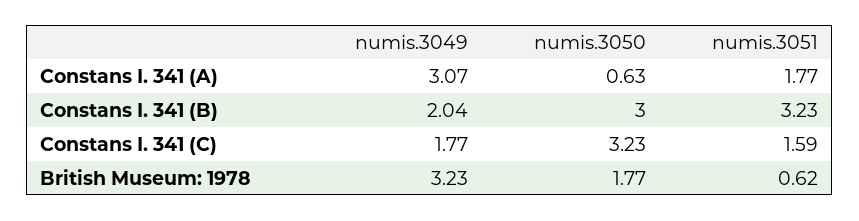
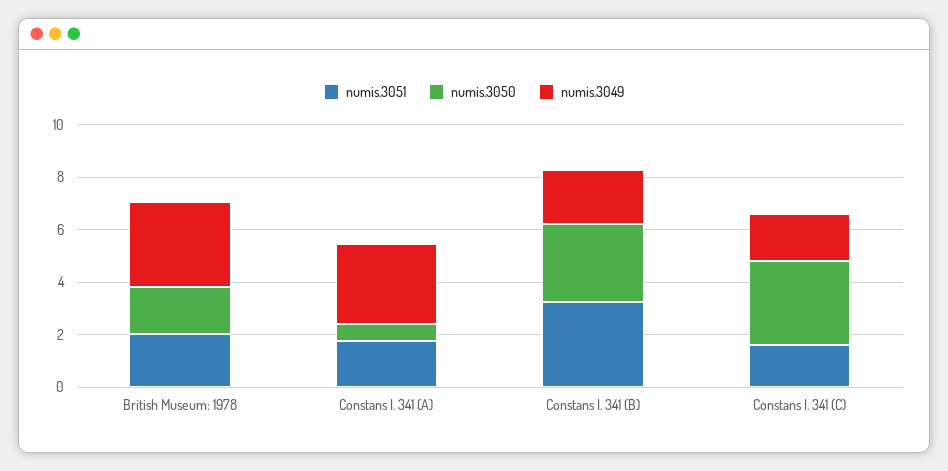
numis.3051, British Museum: 1978: 0.62 -> 2

